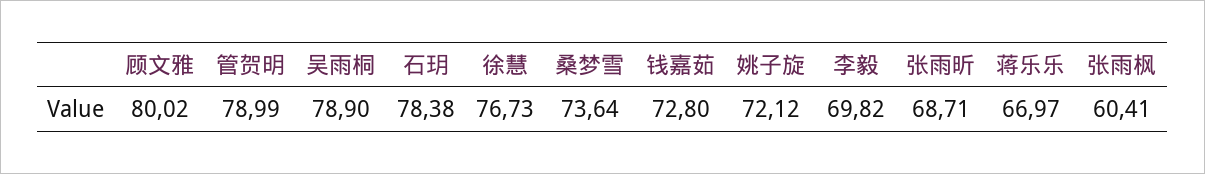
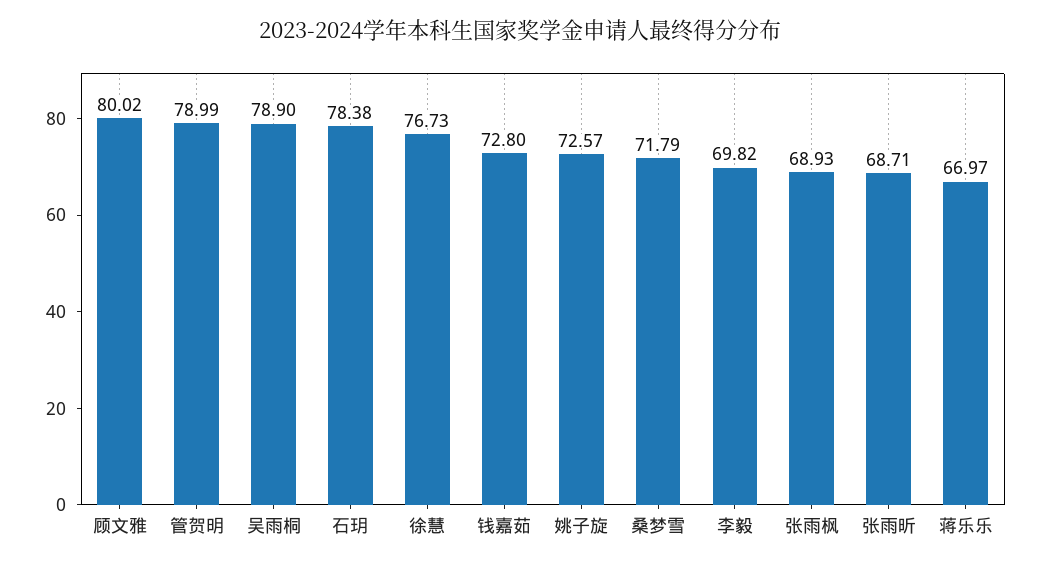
桑梦雪: 73.64 -> 71.79
姚子旋: 72.12 -> 72.57
张雨枫: 60.41 -> 68.93

